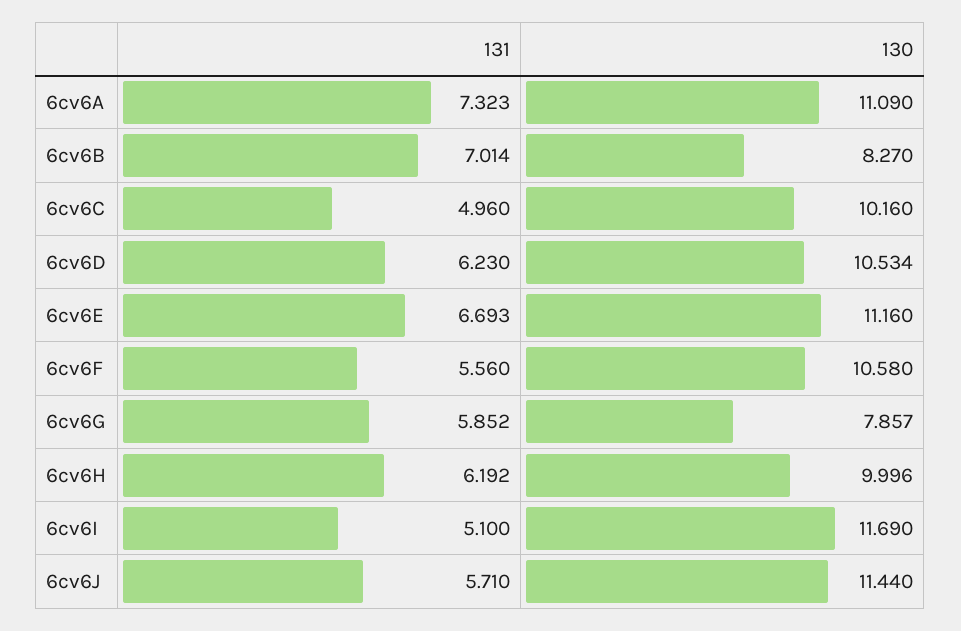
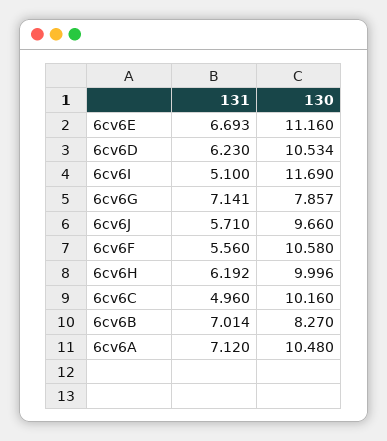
131, 6cv6A: 7.323 -> 7.12
130, 6cv6A: 11.09 -> 10.48
131, 6cv6G: 5.852 -> 7.141
130, 6cv6J: 11.44 -> 9.66

